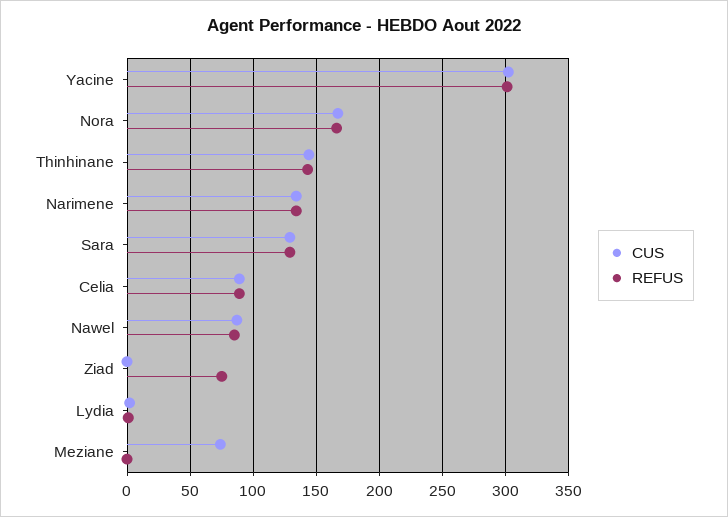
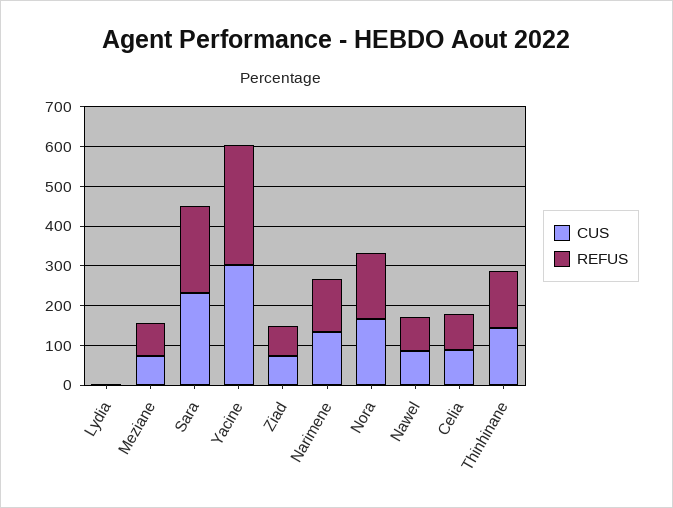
CUS, Sara: 130 -> 225
REFUS, Sara: 130 -> 225
CUS, Ziad: 0 -> 75
REFUS, Meziane: 0 -> 75

